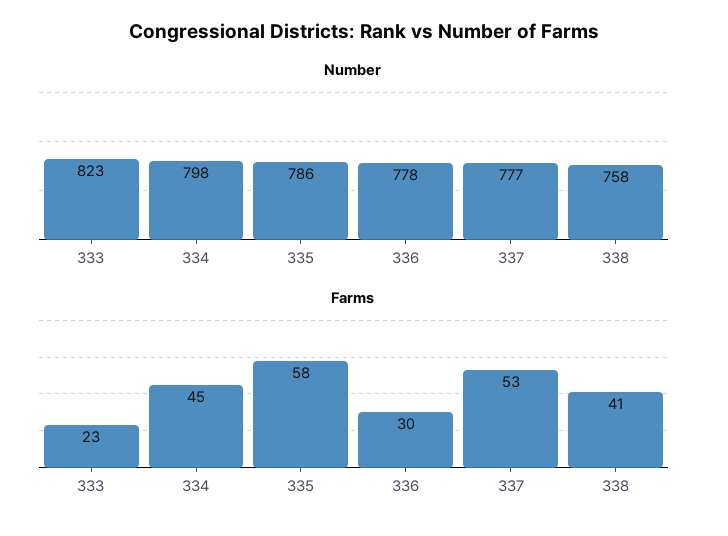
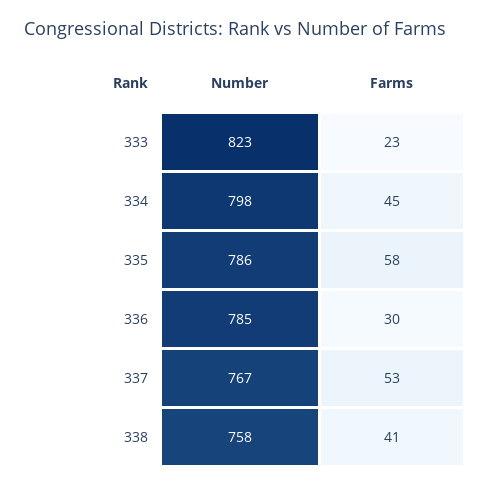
Number, 336: 778 -> 785
Number, 337: 777 -> 767

